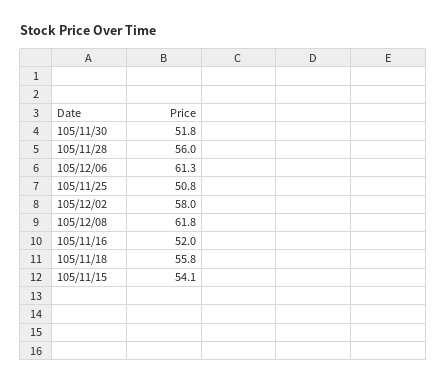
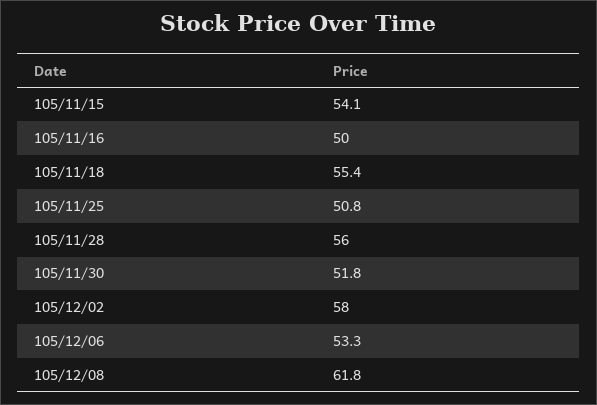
105/12/06: 61.3 -> 53.3
105/11/16: 52 -> 50
105/11/18: 55.8 -> 55.4

